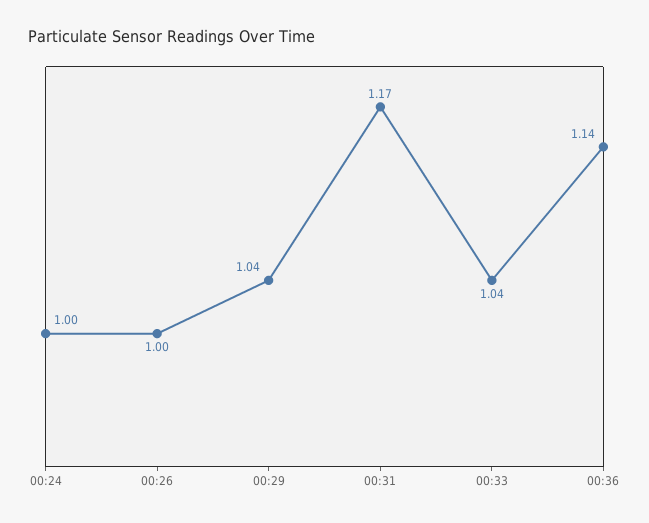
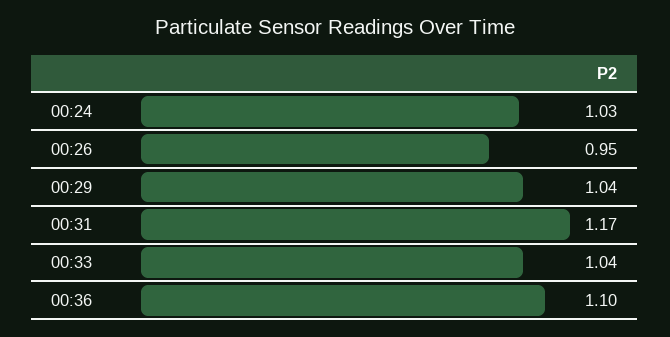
00:24: 1 -> 1.03
00:26: 1 -> 0.95
00:36: 1.14 -> 1.1

